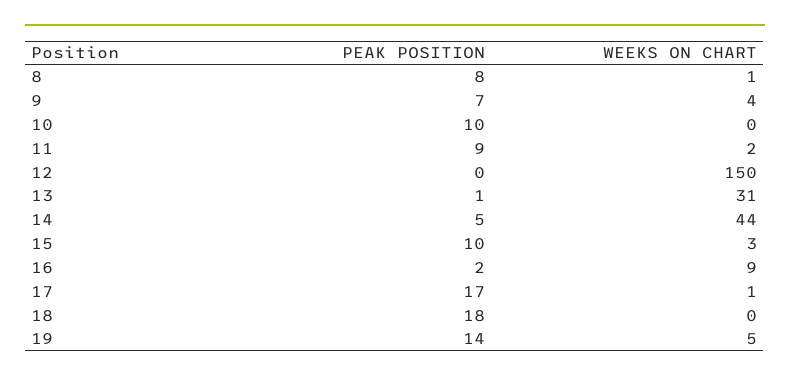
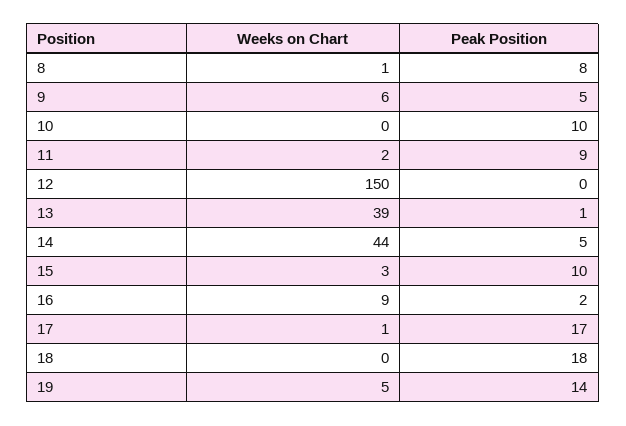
PEAK POSITION, 9: 7 -> 5
WEEKS ON CHART, 9: 4 -> 6
WEEKS ON CHART, 13: 31 -> 39

